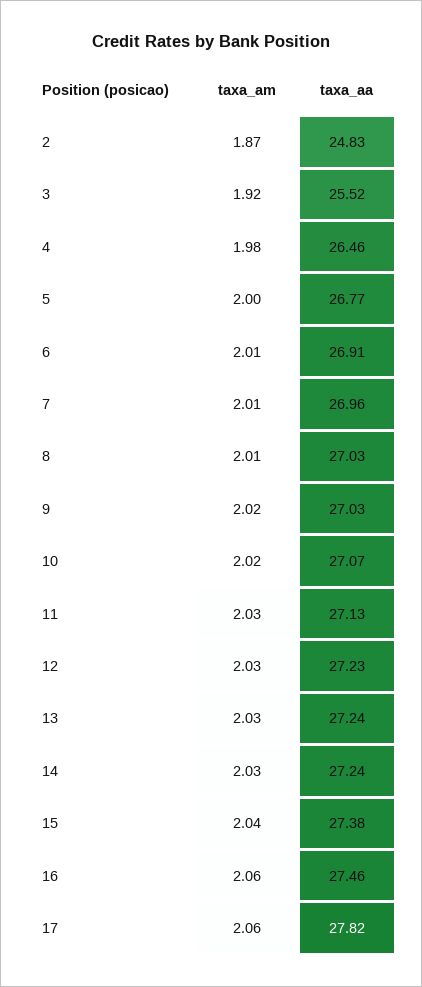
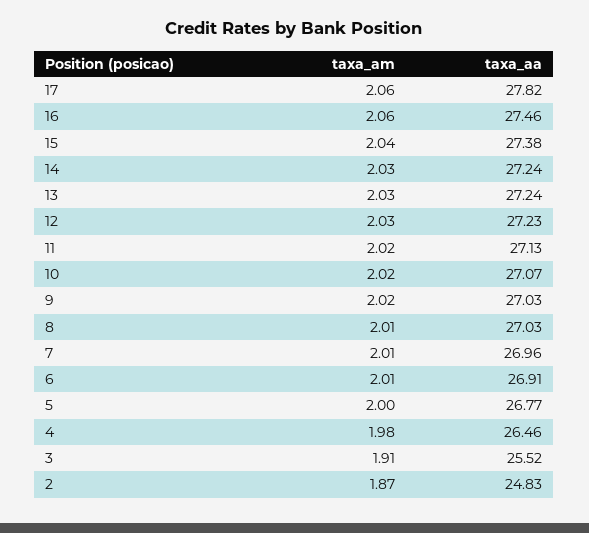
taxa_am, 3: 1.92 -> 1.91
taxa_am, 11: 2.03 -> 2.02

